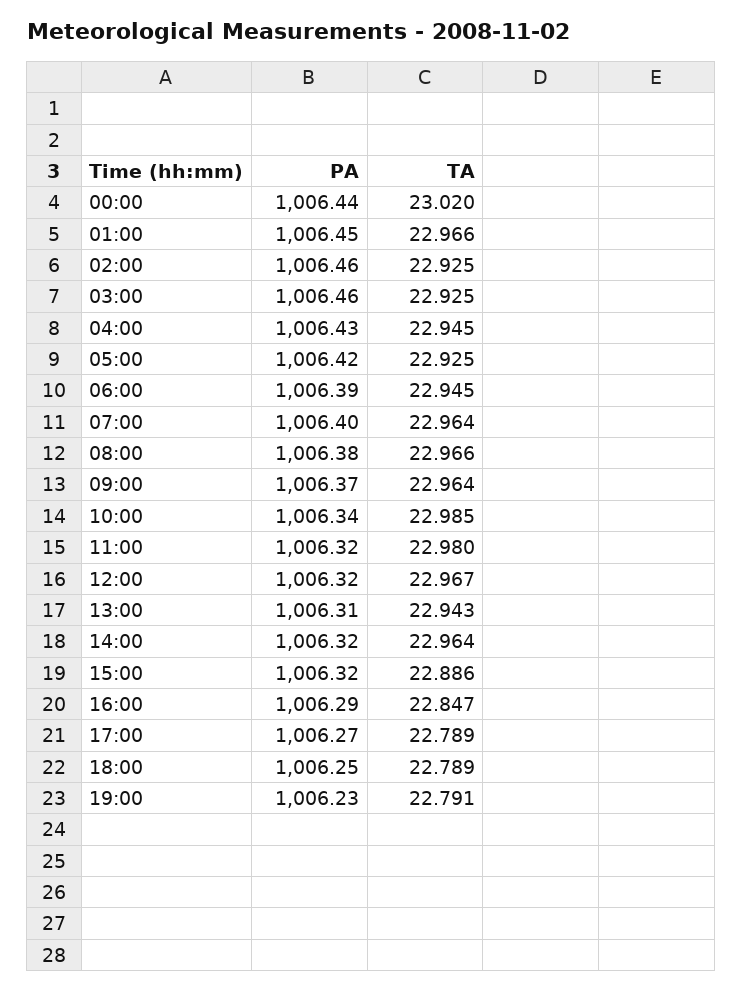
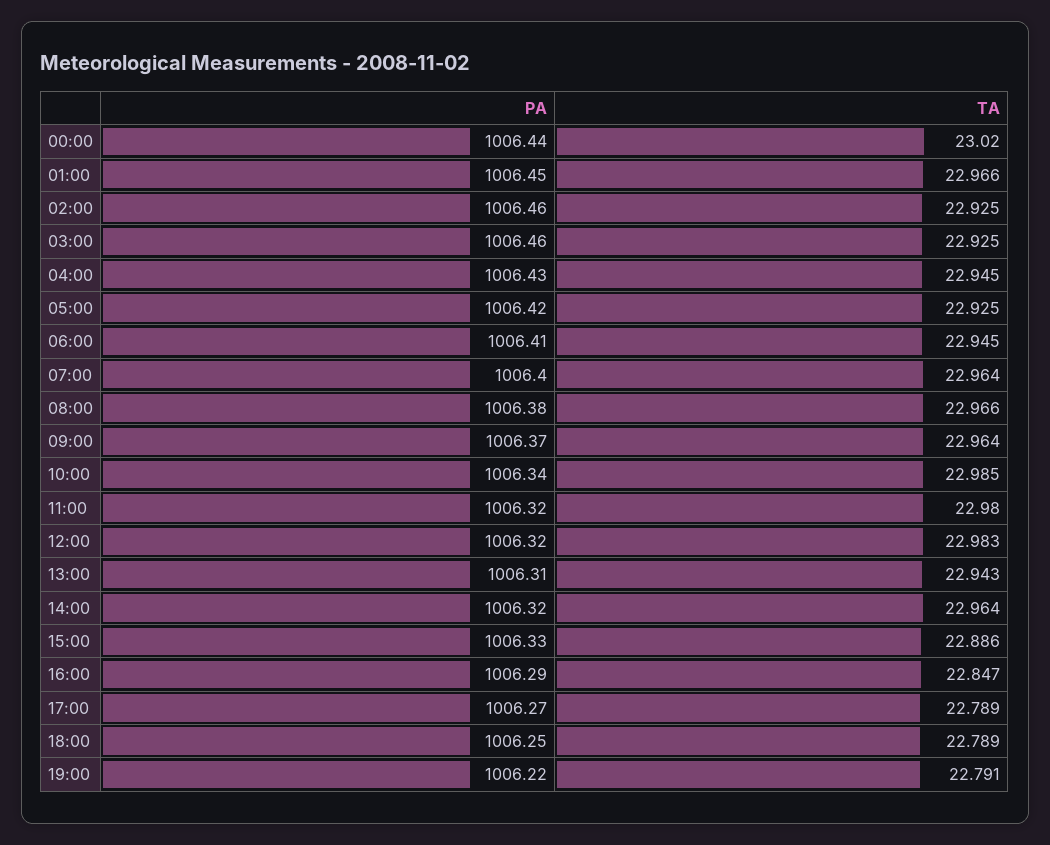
PA, 06:00: 1006.39 -> 1006.41
TA, 12:00: 22.967 -> 22.983
PA, 15:00: 1006.32 -> 1006.33
PA, 19:00: 1006.23 -> 1006.22

